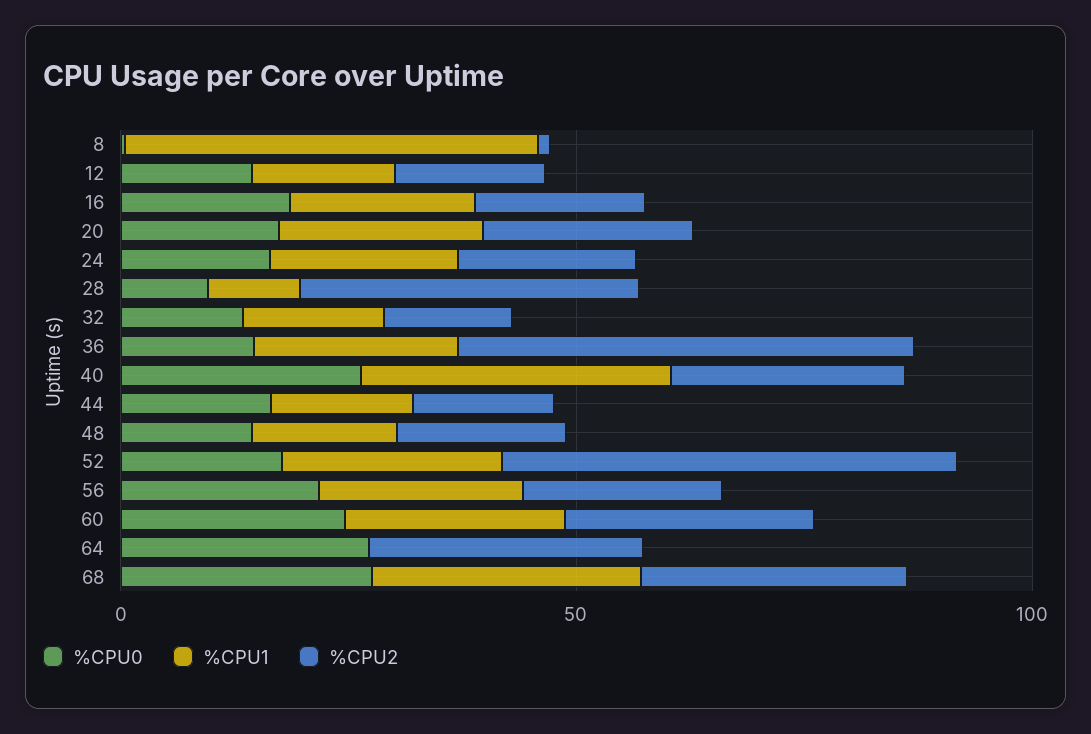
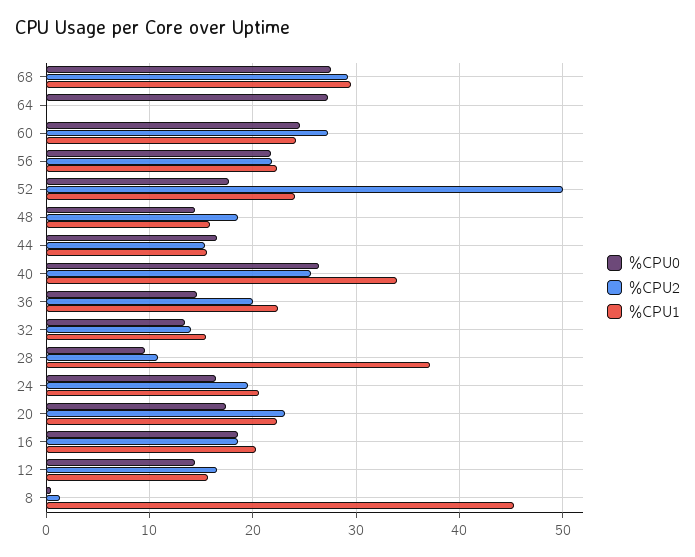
%CPU1, 28: 10 -> 37
%CPU2, 28: 40 -> 11
%CPU2, 36: 50 -> 20
%CPU2, 64: 30 -> 0

